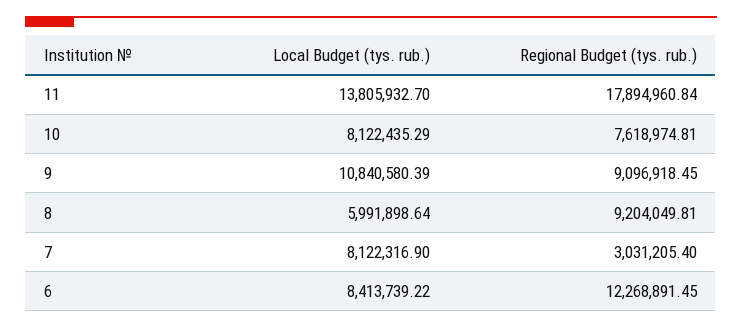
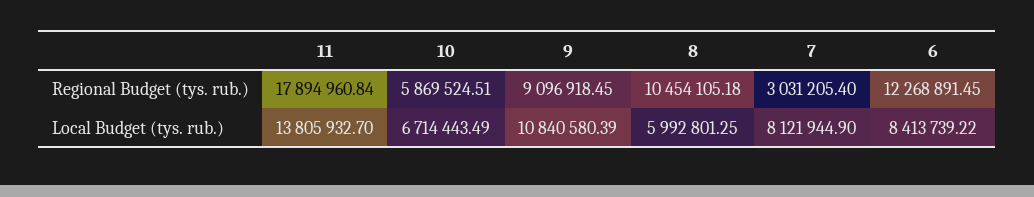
Local Budget (tys. rub.), 10: 8122435.29 -> 6714443.49
Regional Budget (tys. rub.), 10: 7618974.81 -> 5869524.51
Local Budget (tys. rub.), 8: 5991898.64 -> 5992801.25
Regional Budget (tys. rub.), 8: 9204049.81 -> 10454105.18
Local Budget (tys. rub.), 7: 8122316.9 -> 8121944.9

